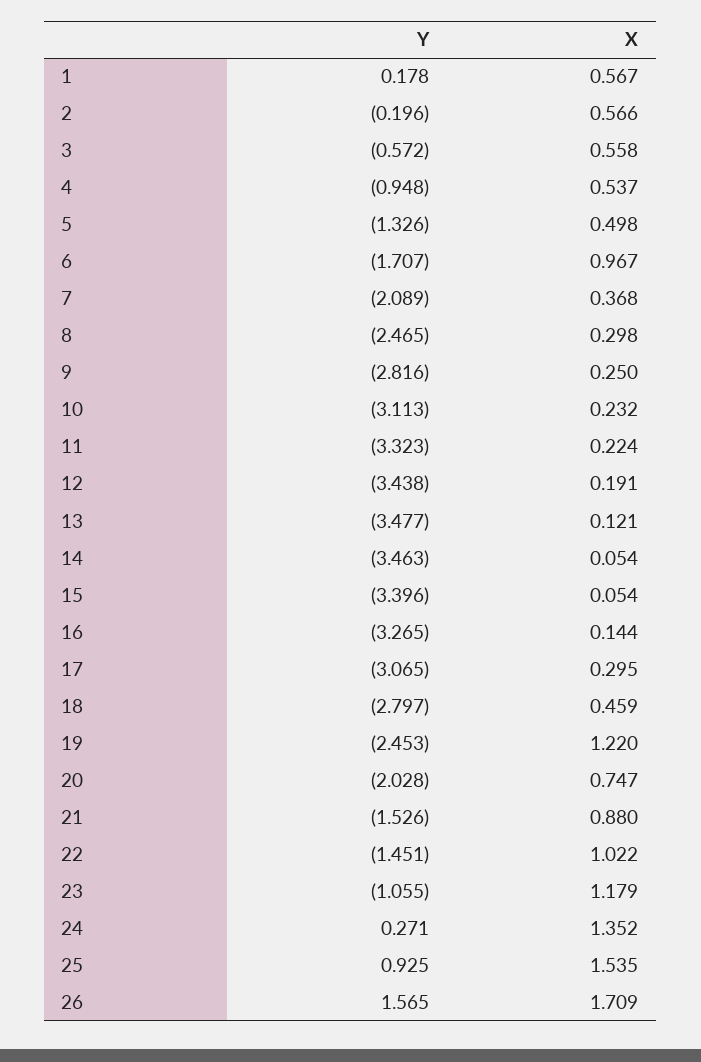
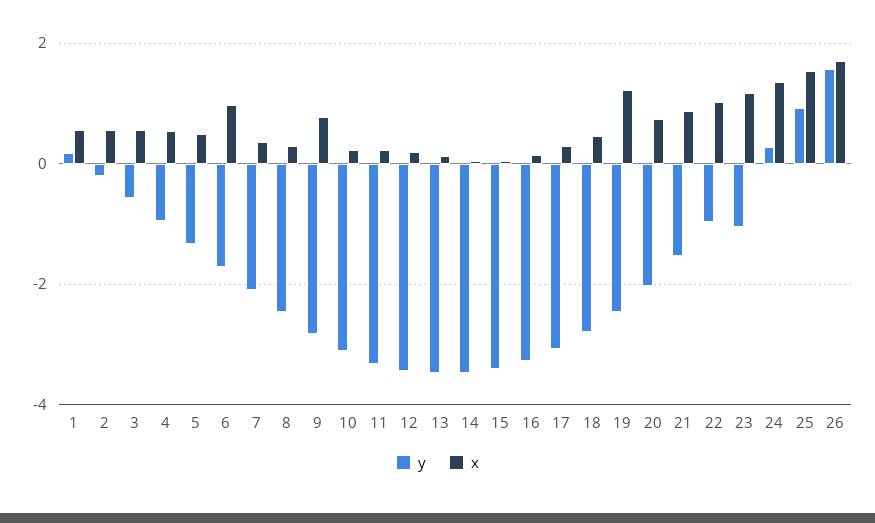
X, 9: 0.25 -> 0.8
Y, 22: -1.451 -> -1

